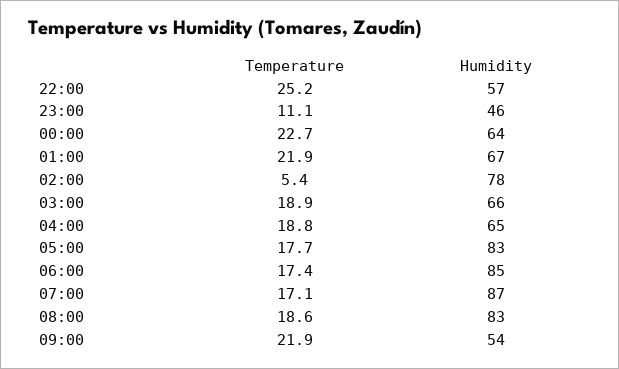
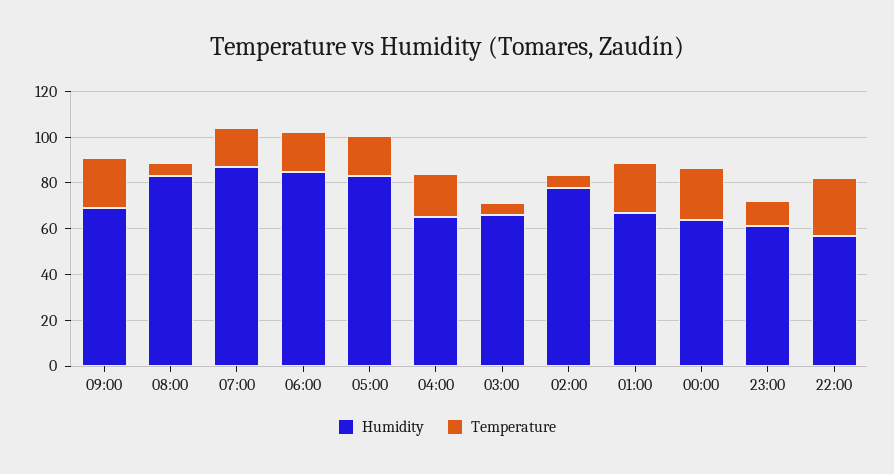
Humidity, 23:00: 46 -> 60
Temperature, 03:00: 18.9 -> 5
Temperature, 08:00: 18.6 -> 5
Humidity, 09:00: 54 -> 70

